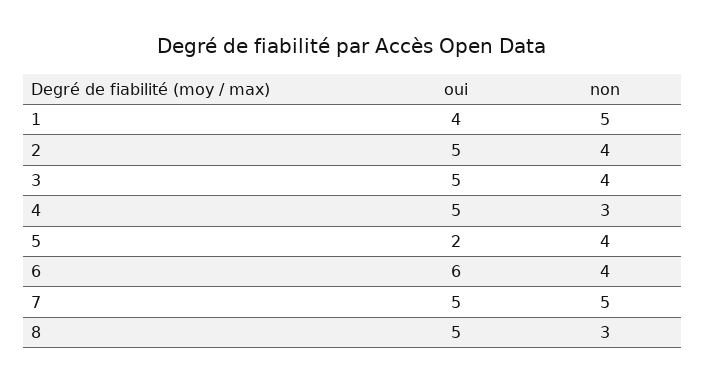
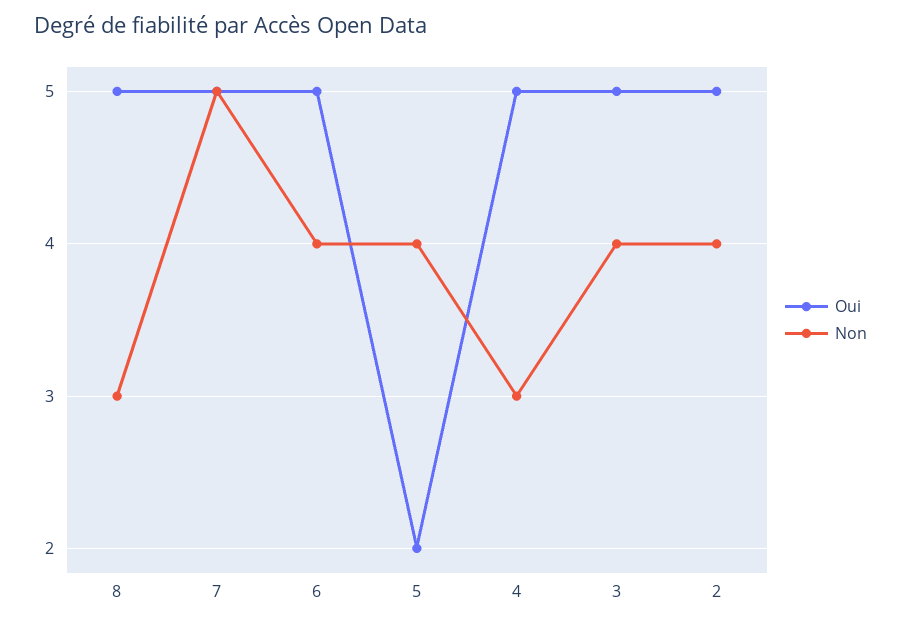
oui, 1: 4 -> none
non, 1: 5 -> none
oui, 6: 6 -> 5

